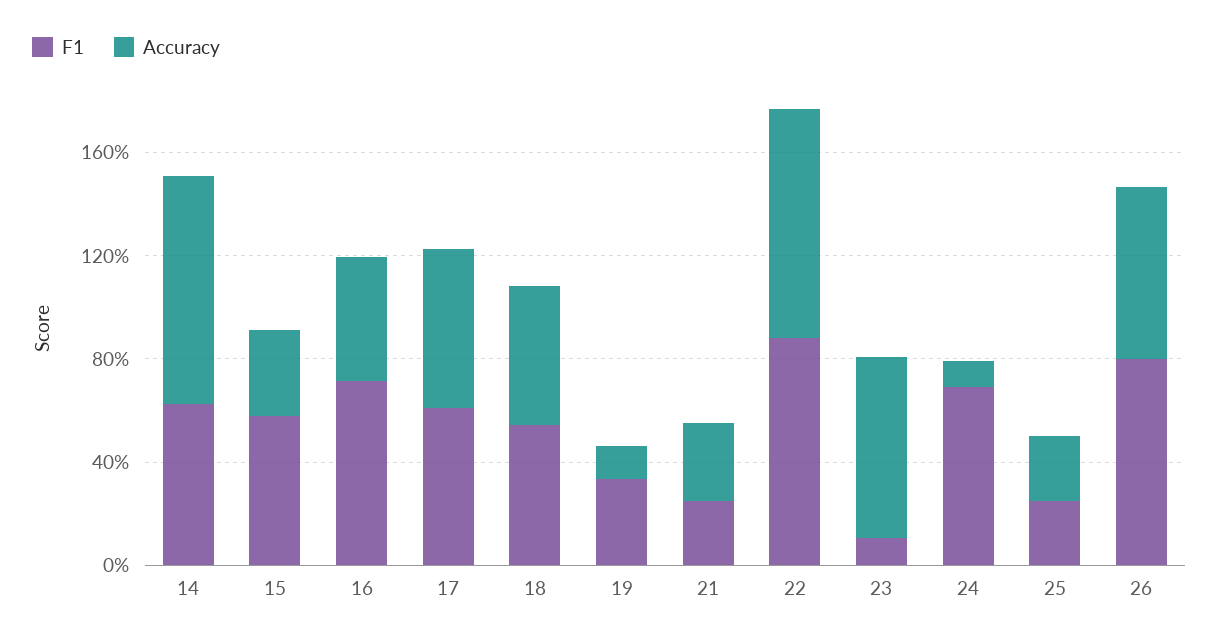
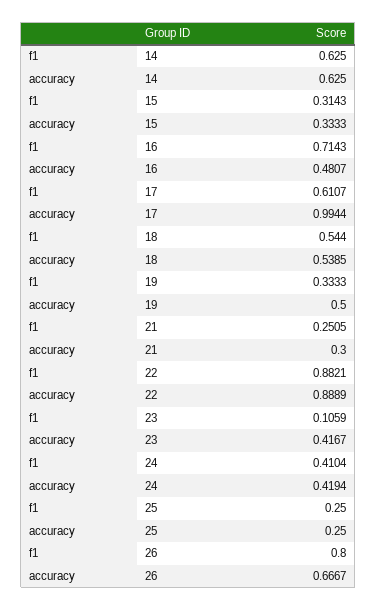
Accuracy, 14: 0.9 -> 0.625
F1, 15: 0.6 -> 0.3143
Accuracy, 17: 0.6 -> 0.9944
Accuracy, 19: 0.1 -> 0.5
Accuracy, 23: 0.7 -> 0.4167
F1, 24: 0.7 -> 0.4104
Accuracy, 24: 0.1 -> 0.4194

